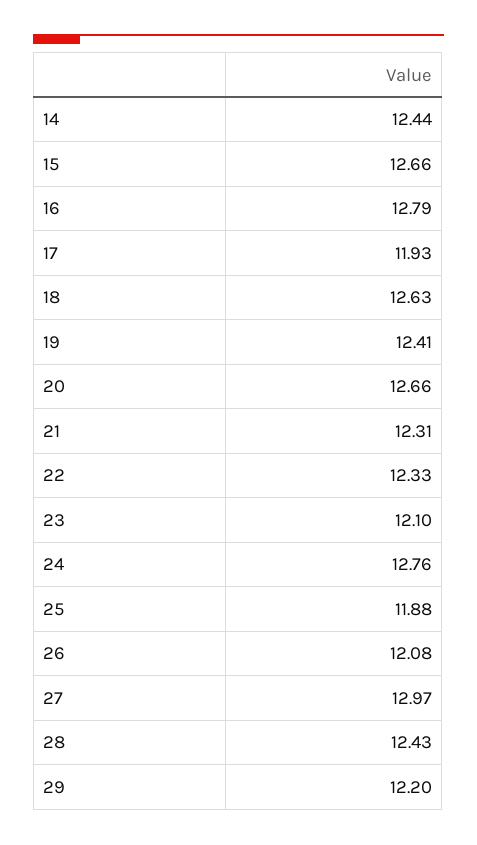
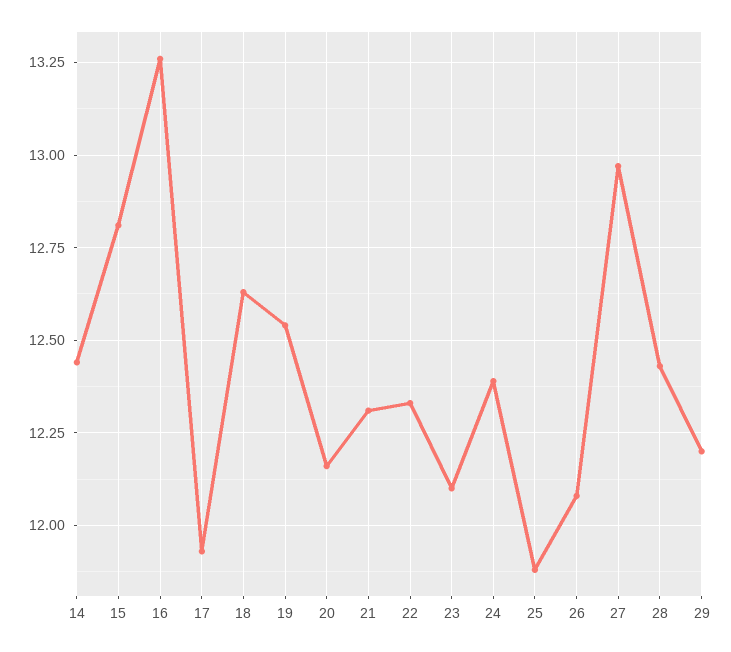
15: 12.66 -> 12.8
16: 12.79 -> 13.25
19: 12.41 -> 12.55
20: 12.66 -> 12.15
24: 12.76 -> 12.4

